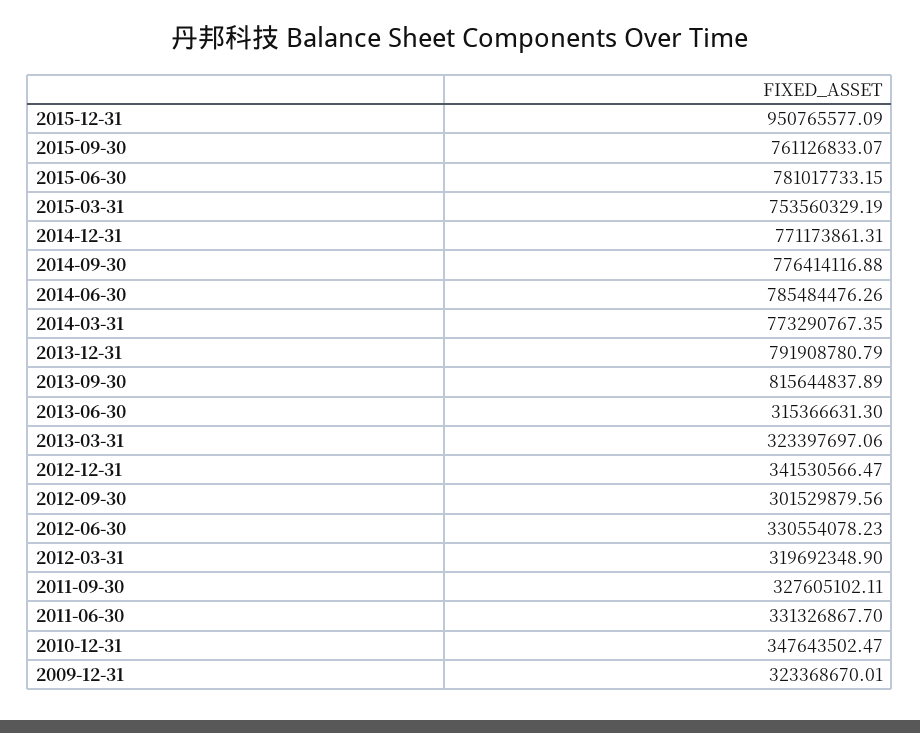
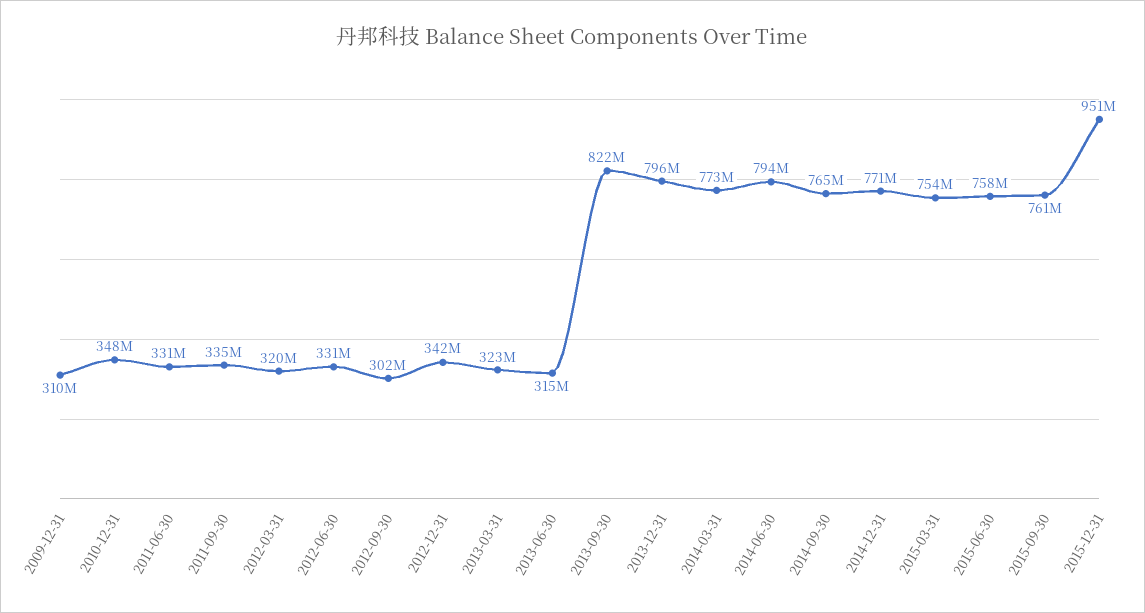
2015-06-30: 781017733.15 -> 758000000
2014-09-30: 776414116.88 -> 765000000
2014-06-30: 785484476.26 -> 794000000
2013-12-31: 791908780.79 -> 796000000
2013-09-30: 815644837.89 -> 822000000
2011-09-30: 327605102.11 -> 335000000
2009-12-31: 323368670.01 -> 310000000

